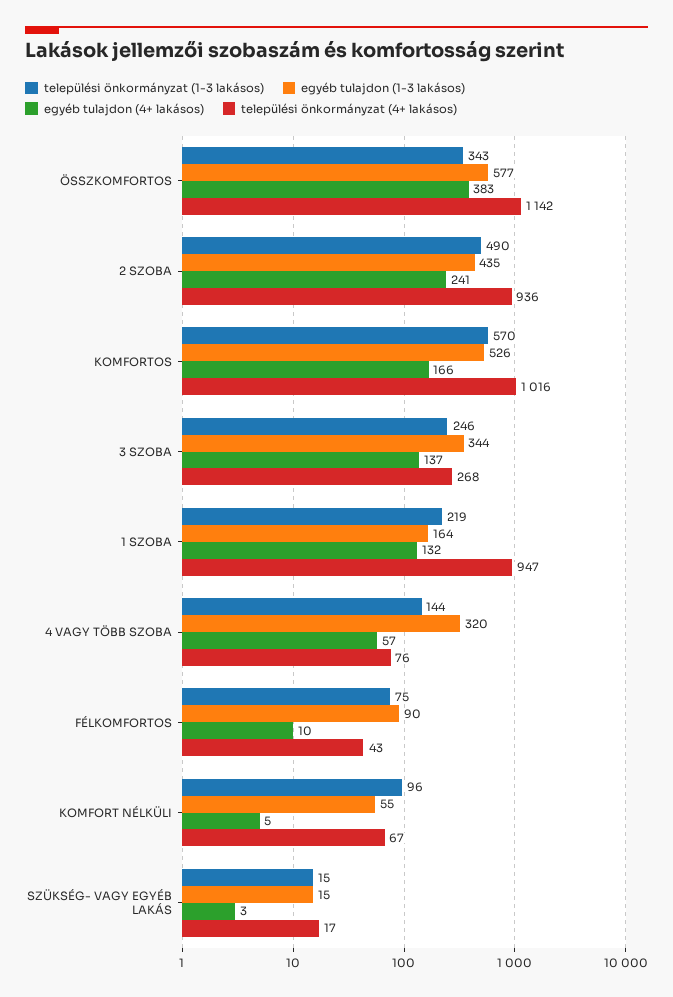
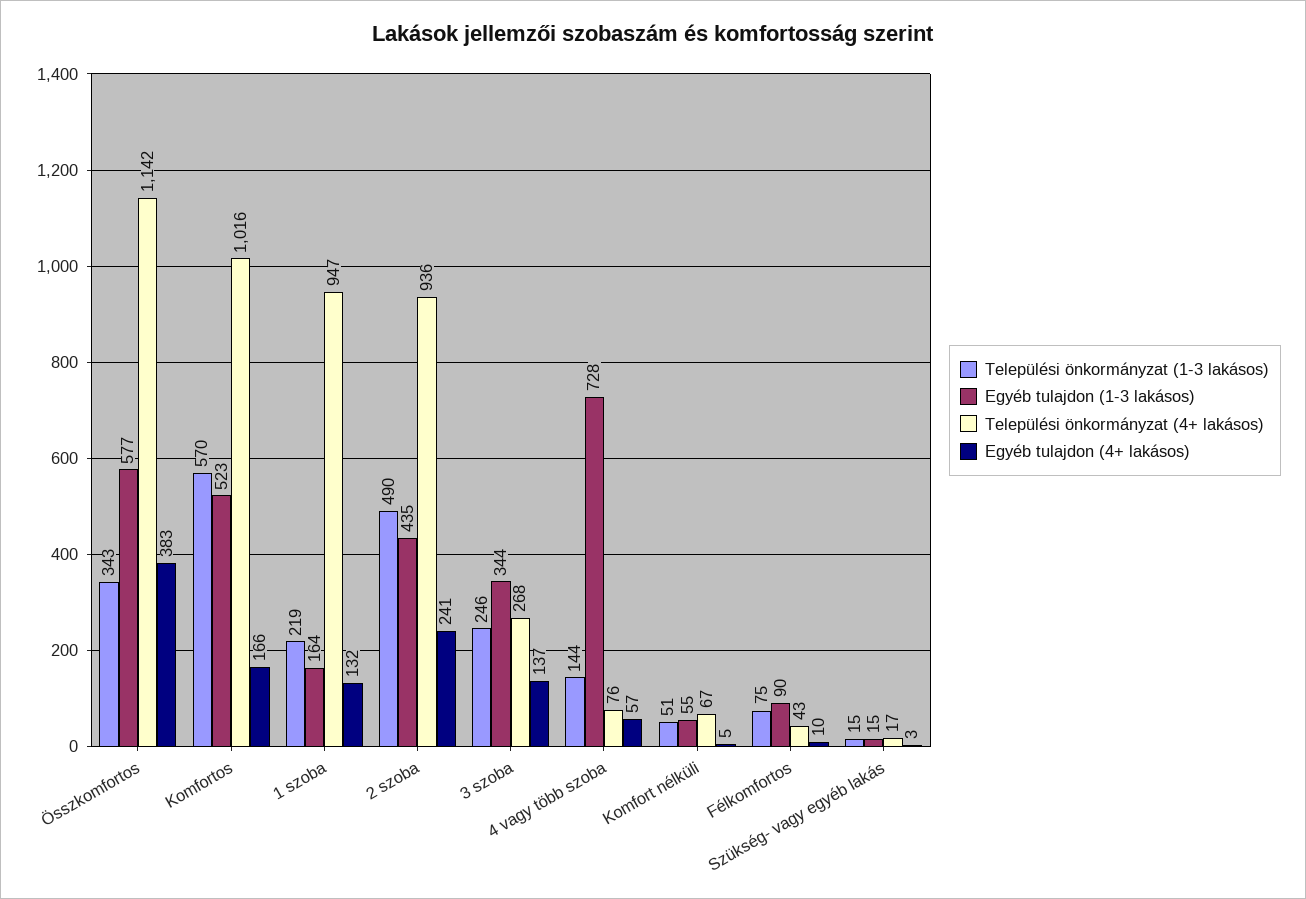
egyéb tulajdon (1-3 lakásos), KOMFORTOS: 526 -> 523
egyéb tulajdon (1-3 lakásos), 4 VAGY TÖBB SZOBA: 320 -> 728
települési önkormányzat (1-3 lakásos), KOMFORT NÉLKÜLI: 96 -> 51

